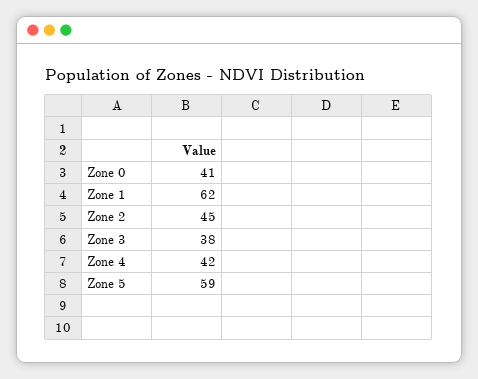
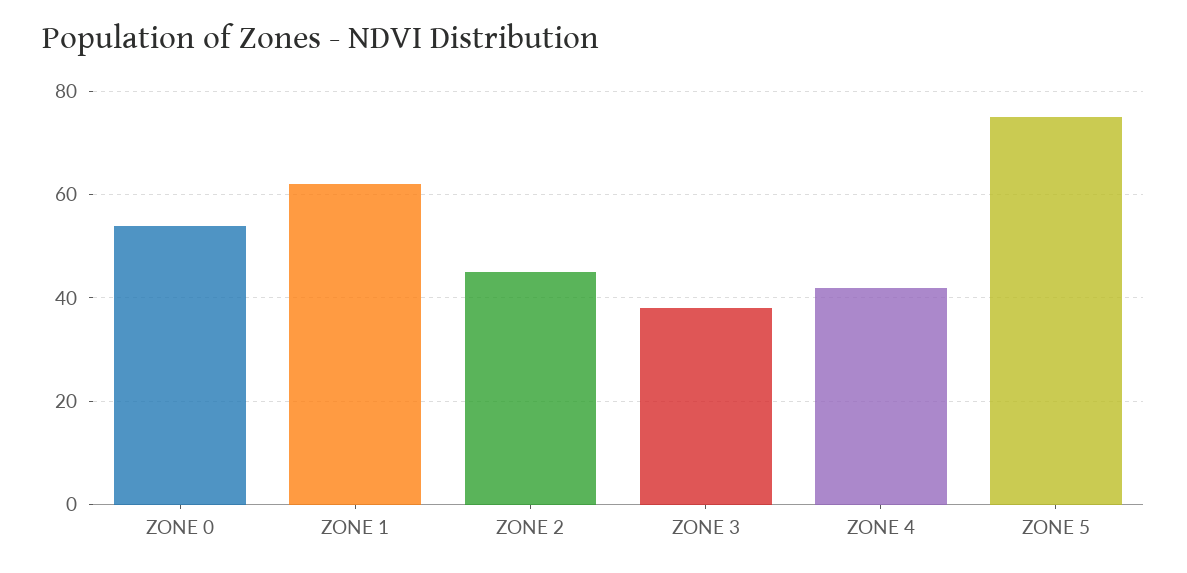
Zone 0: 41 -> 55
Zone 5: 59 -> 75

